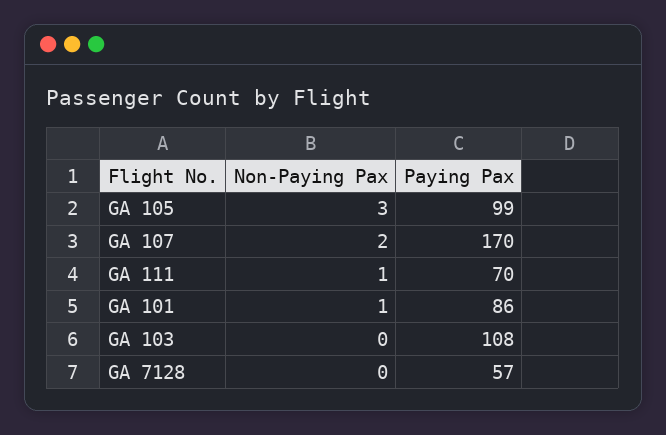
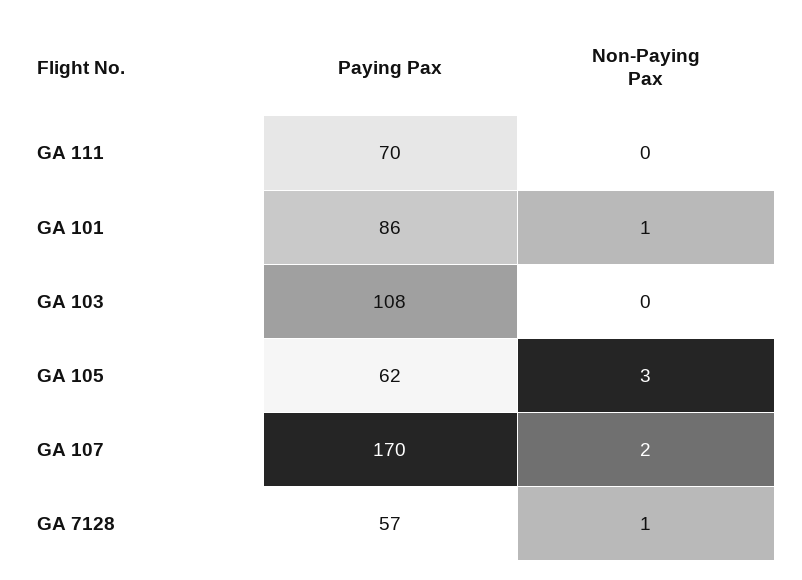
Paying Pax, GA 105: 99 -> 62
Non-Paying Pax, GA 111: 1 -> 0
Non-Paying Pax, GA 7128: 0 -> 1

